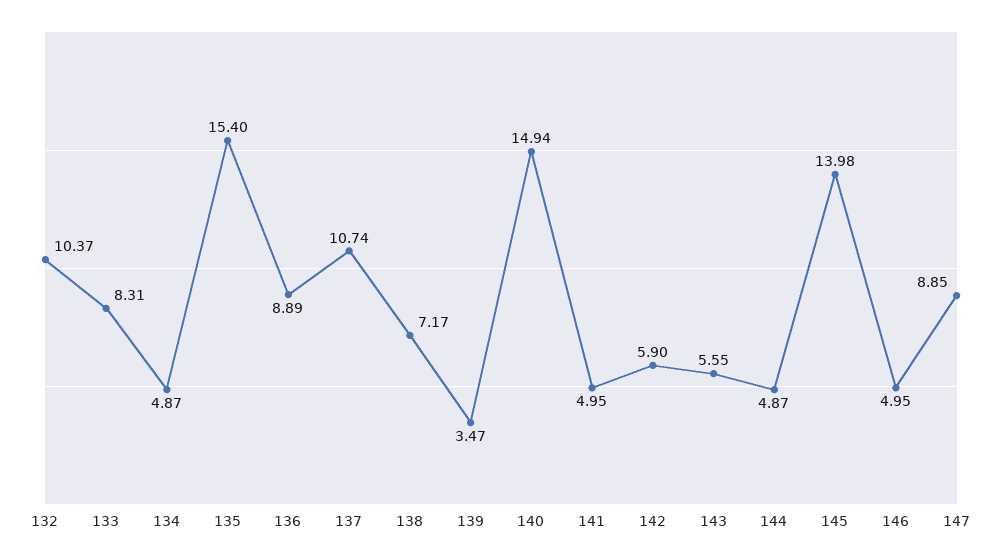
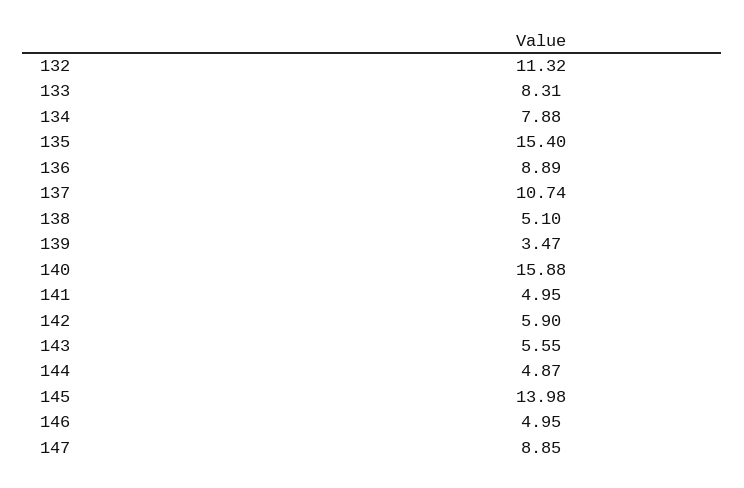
132: 10.37 -> 11.32
134: 4.87 -> 7.88
138: 7.17 -> 5.1
140: 14.94 -> 15.88

